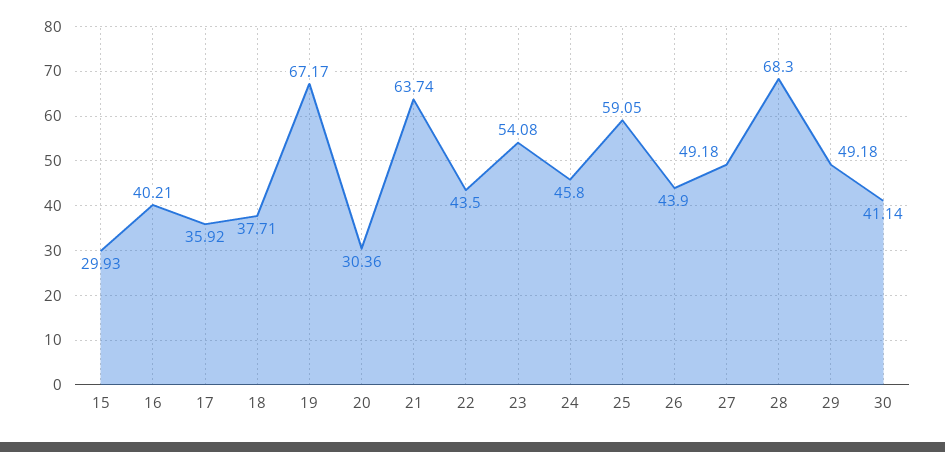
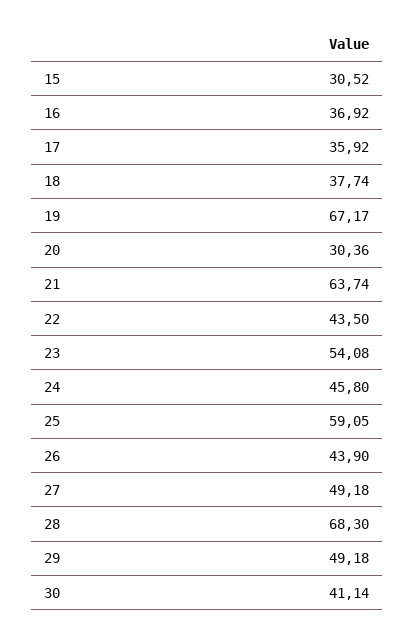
15: 29.93 -> 30.52
16: 40.21 -> 36.92
18: 37.71 -> 37.74

